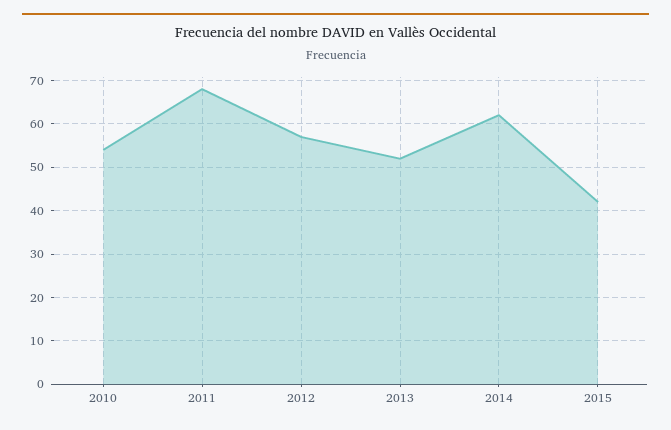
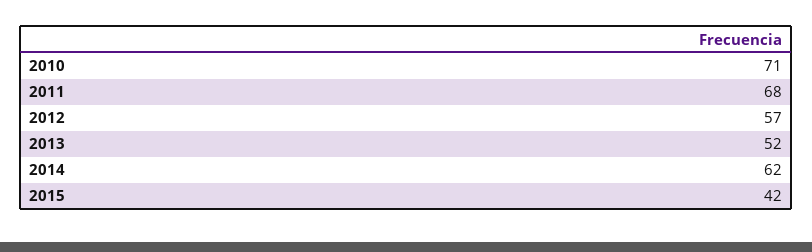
2010: 55 -> 71

